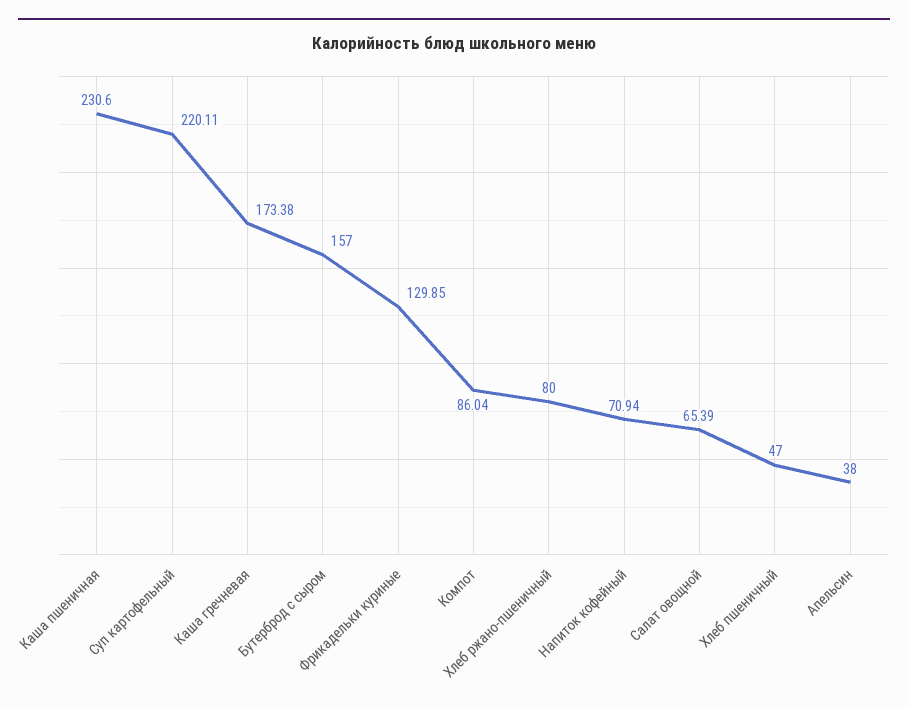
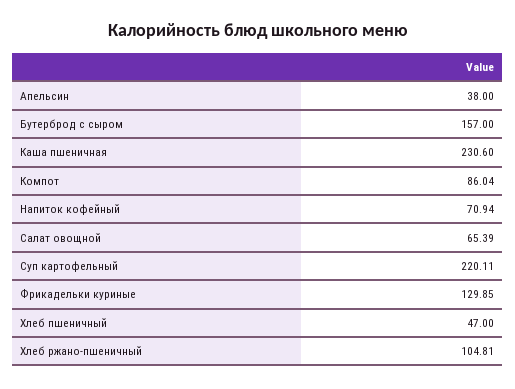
Каша гречневая: 173.38 -> none
Хлеб ржано-пшеничный: 80 -> 104.81

